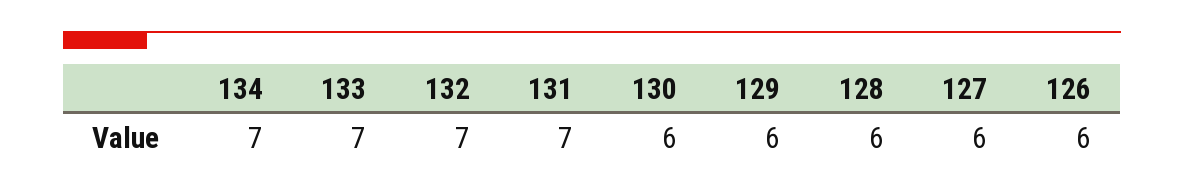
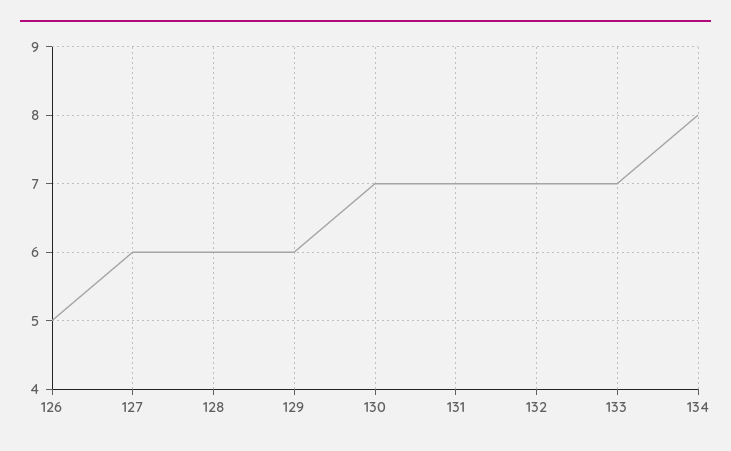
134: 7 -> 8
130: 6 -> 7
126: 6 -> 5

